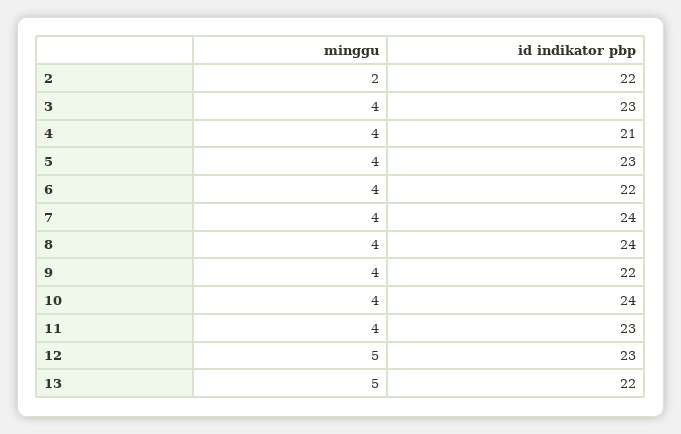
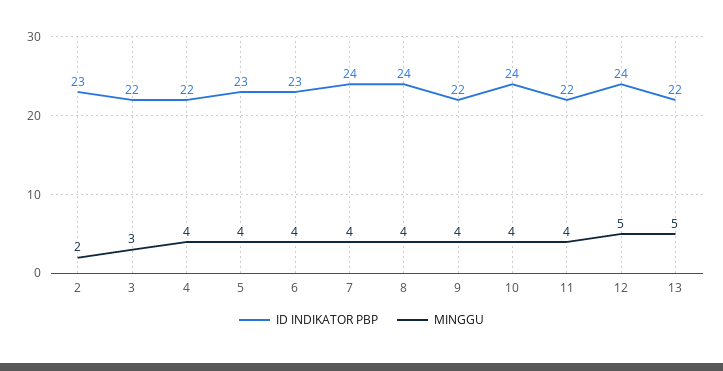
id indikator pbp, 2: 22 -> 23
minggu, 3: 4 -> 3
id indikator pbp, 3: 23 -> 22
id indikator pbp, 4: 21 -> 22
id indikator pbp, 6: 22 -> 23
id indikator pbp, 11: 23 -> 22
id indikator pbp, 12: 23 -> 24

